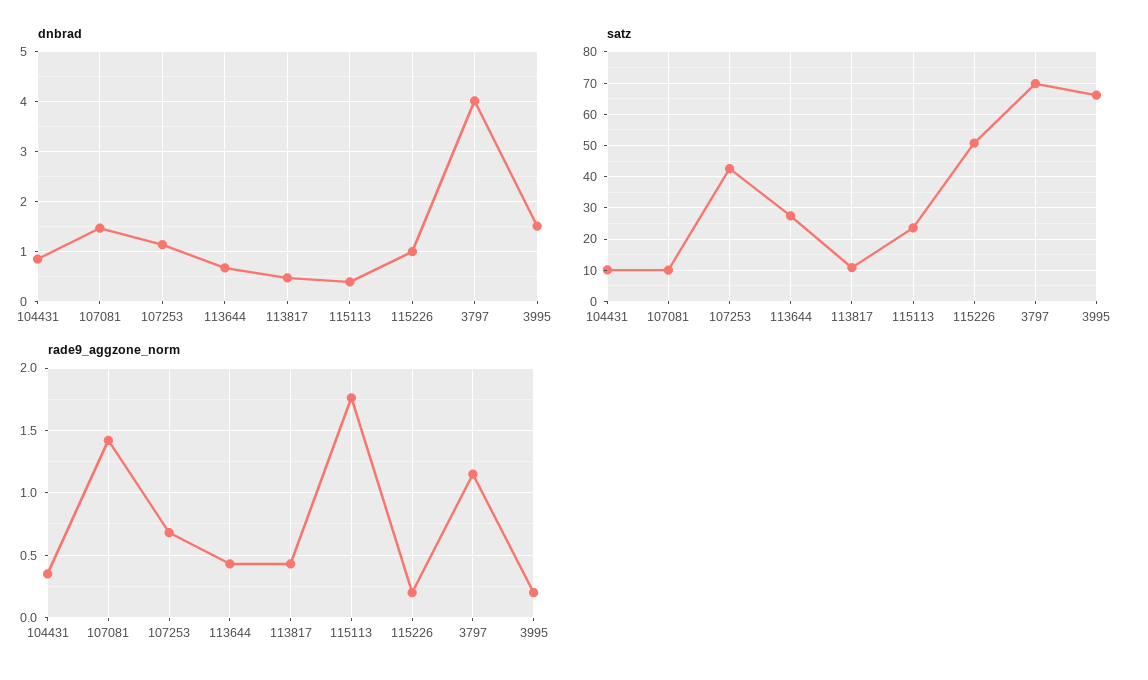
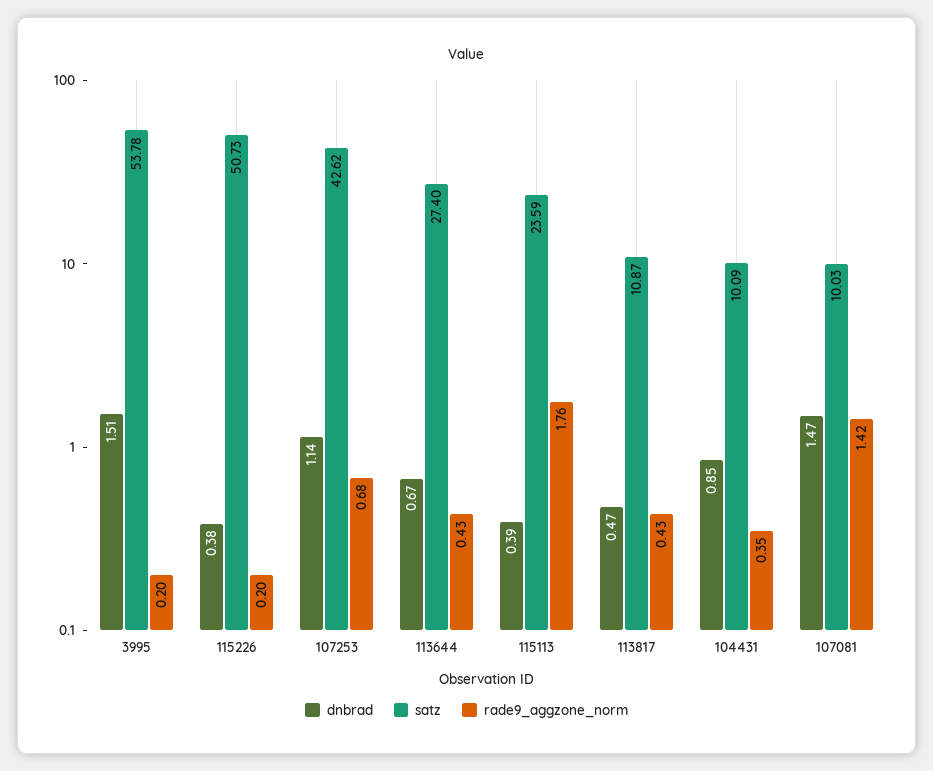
dnbrad, 115226: 1 -> 0.38
dnbrad, 3797: 4 -> none
satz, 3797: 70 -> none
satz, 3995: 66 -> 53.78
rade9_aggzone_norm, 3797: 1.15 -> none

